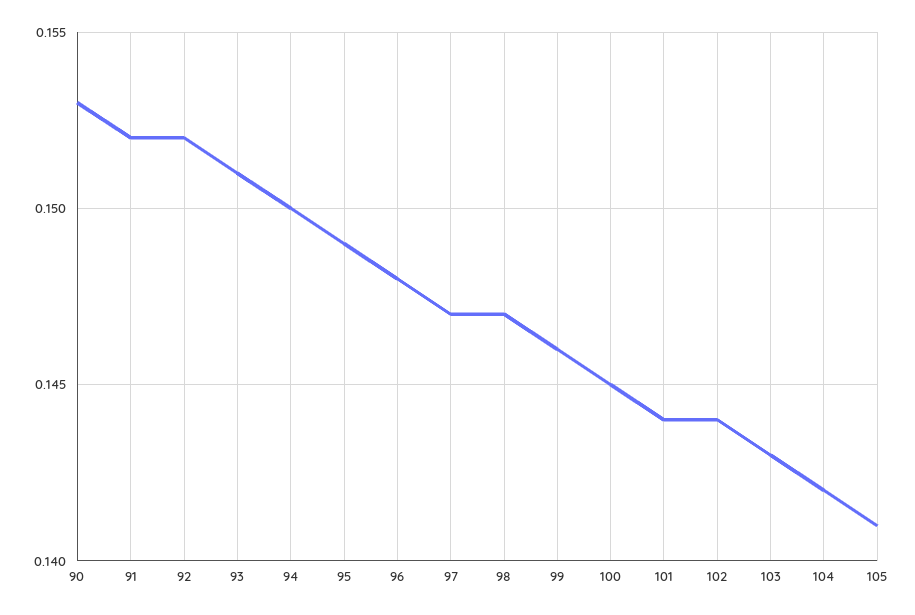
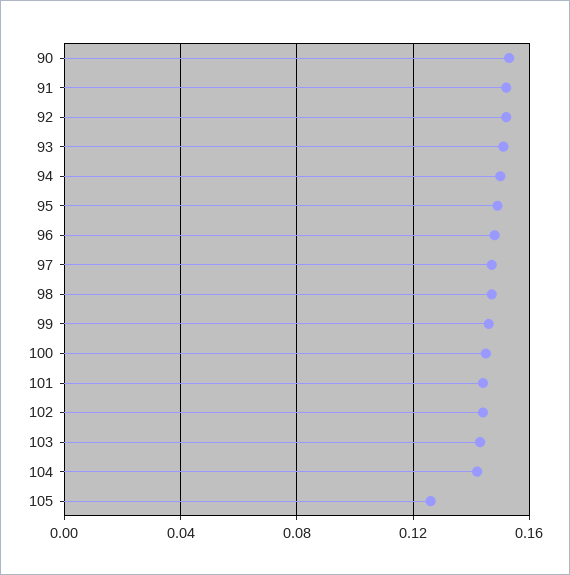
105: 0.141 -> 0.125

